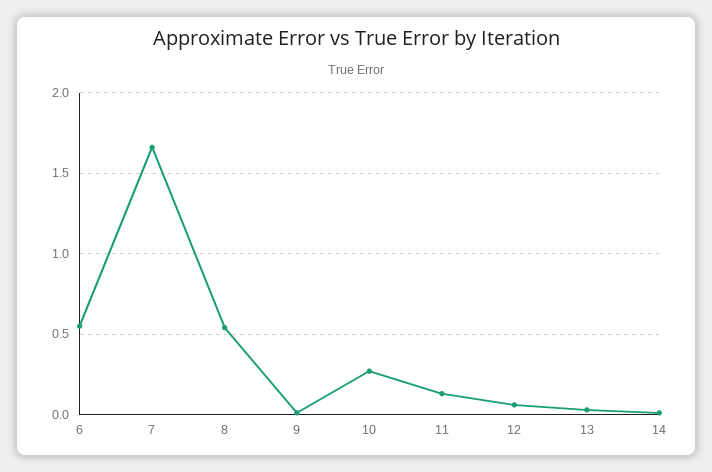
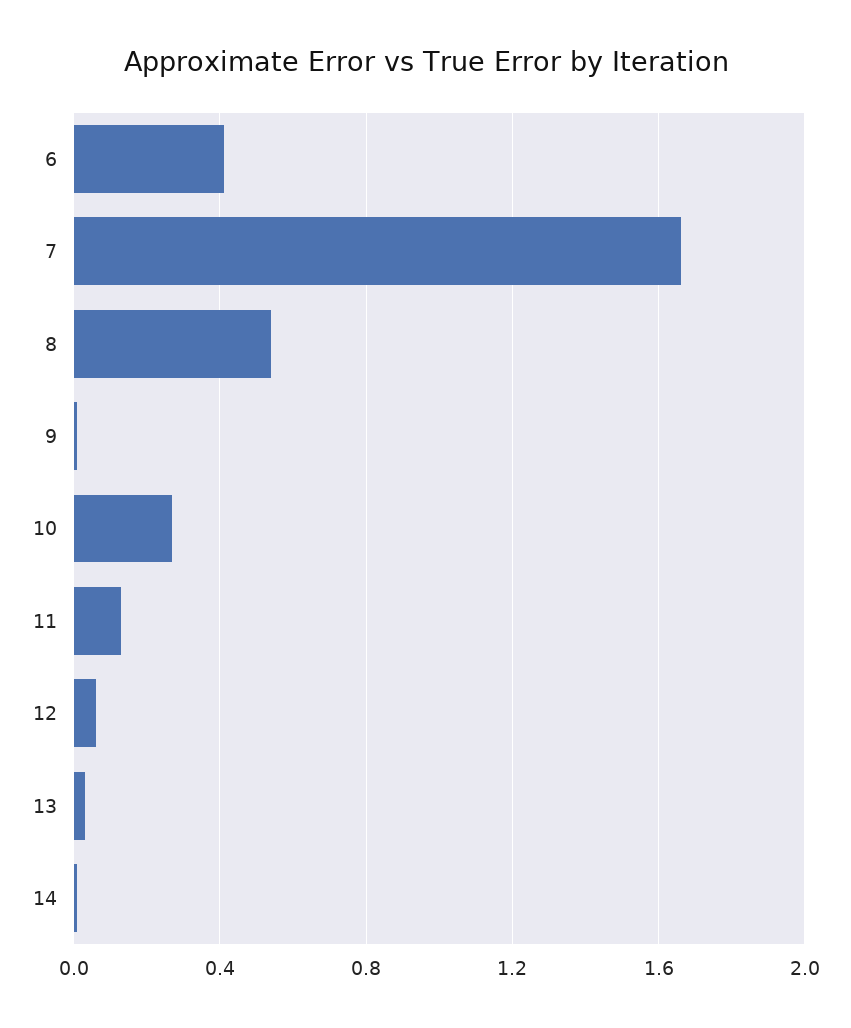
6: 0.55 -> 0.4

